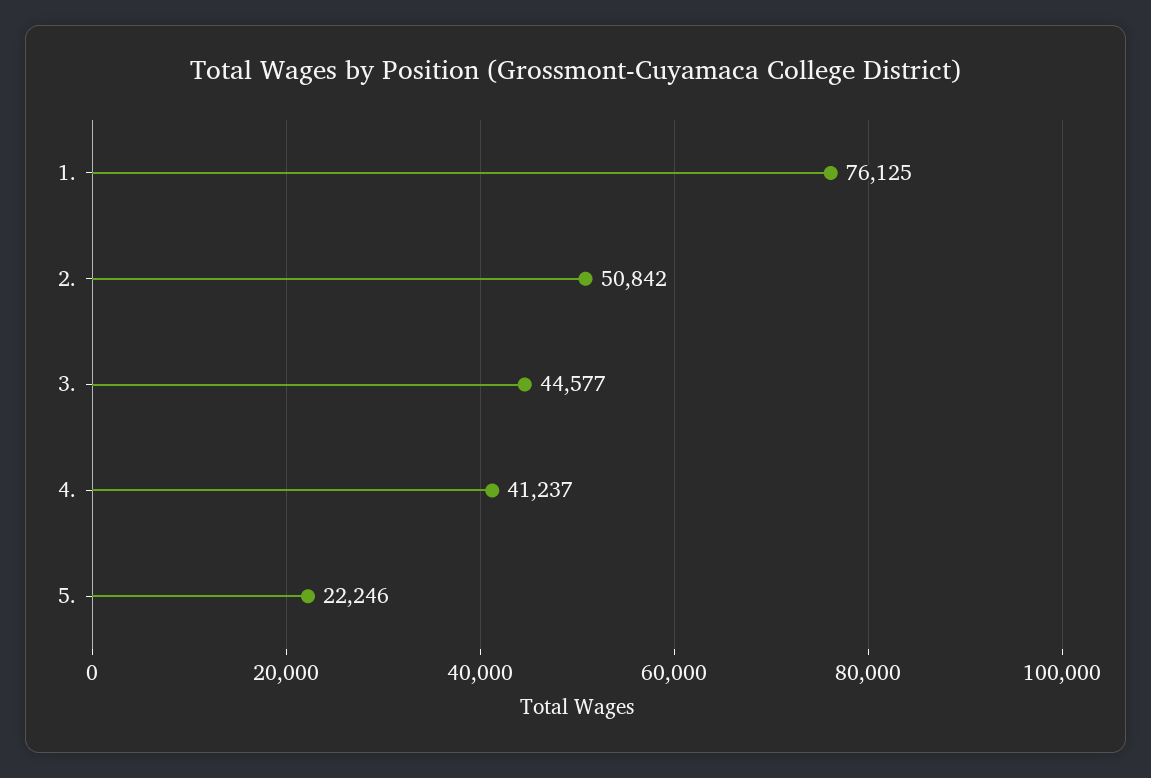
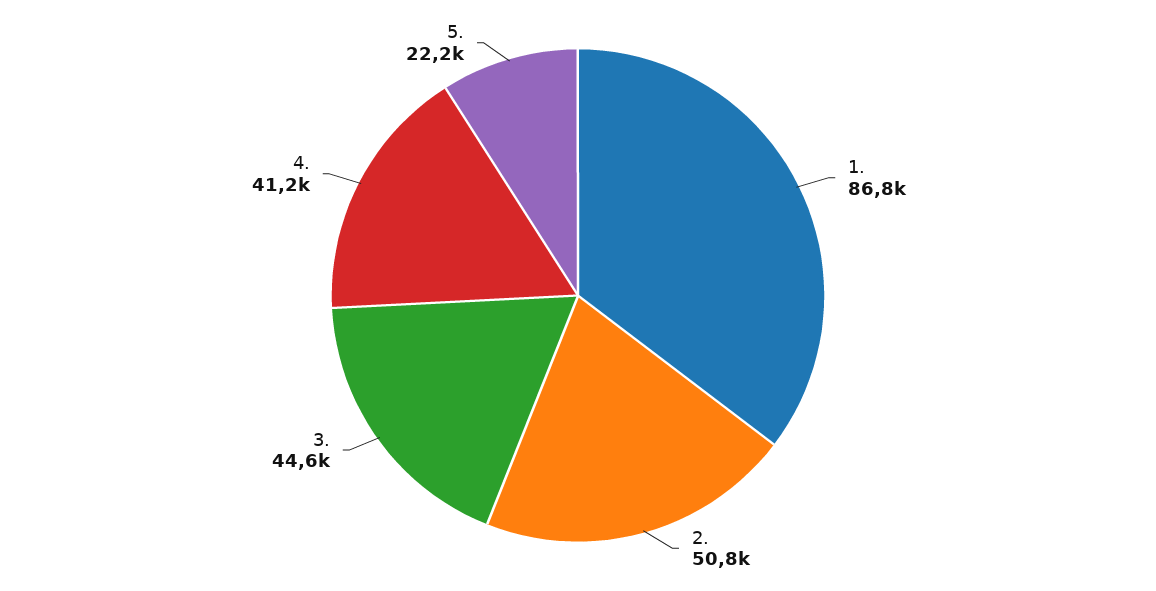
1.: 76125 -> 86800

